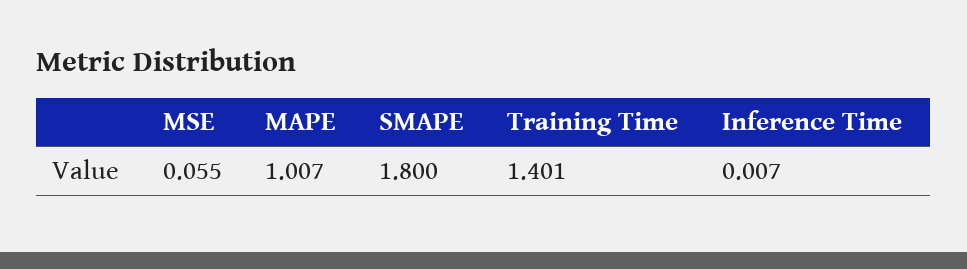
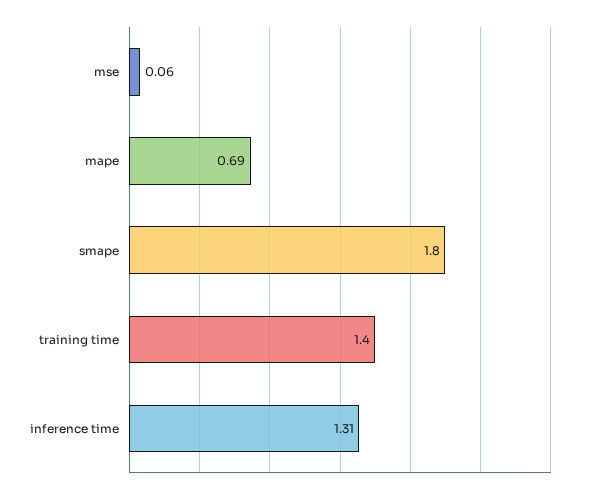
MAPE: 1.007 -> 0.69
Inference Time: 0.007 -> 1.31

